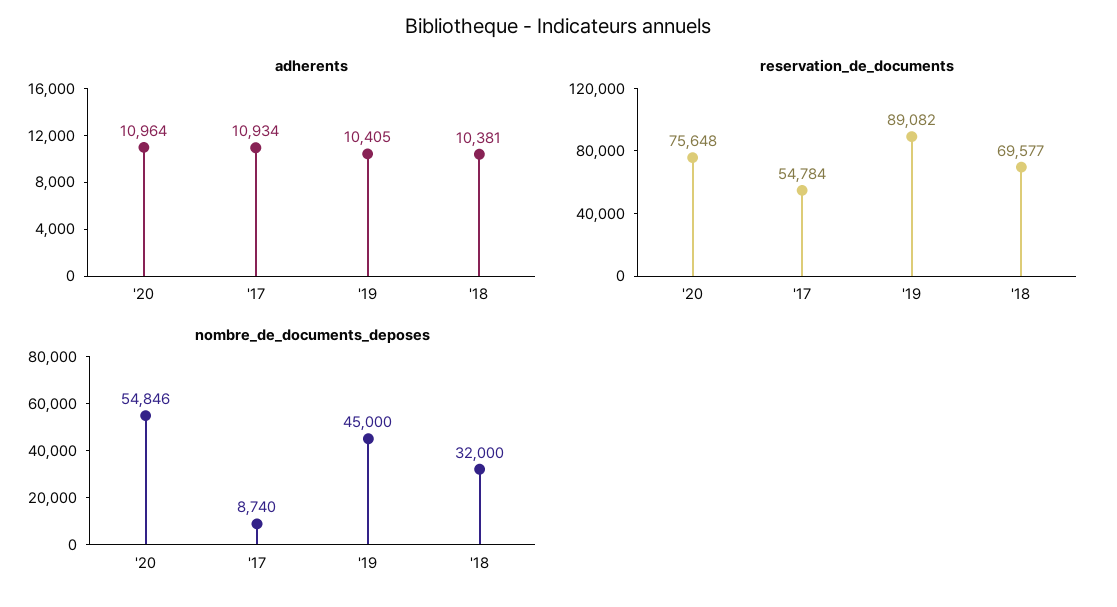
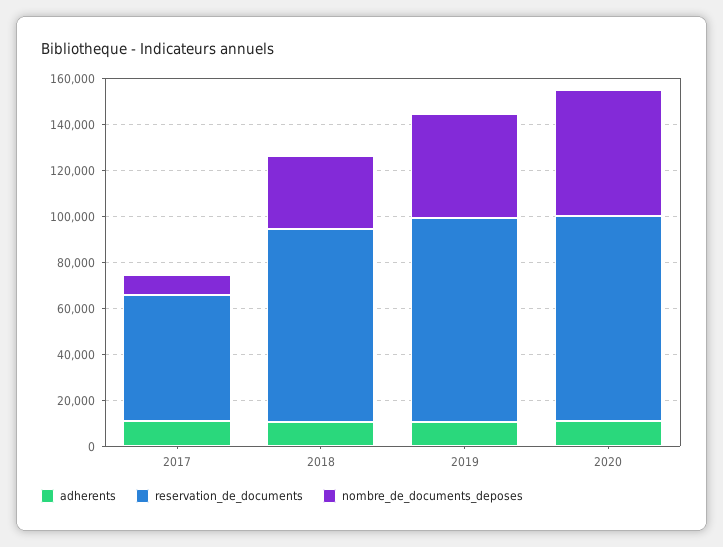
reservation_de_documents, '20: 75648 -> 90000
reservation_de_documents, '18: 69577 -> 85000

